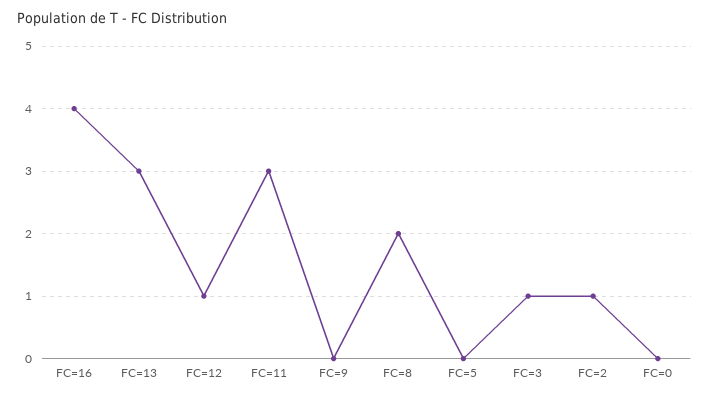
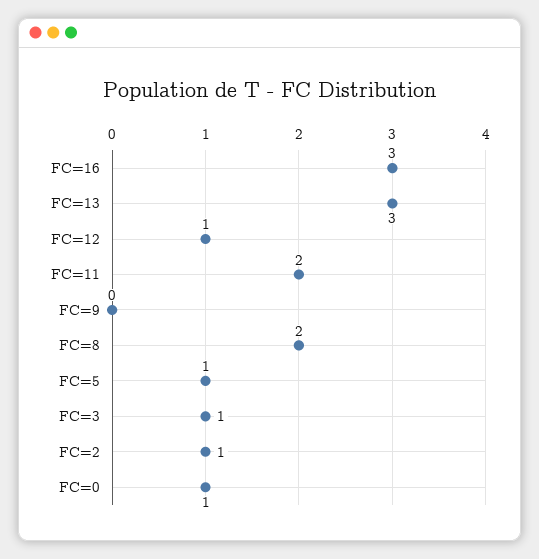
FC=16: 4 -> 3
FC=11: 3 -> 2
FC=5: 0 -> 1
FC=0: 0 -> 1

